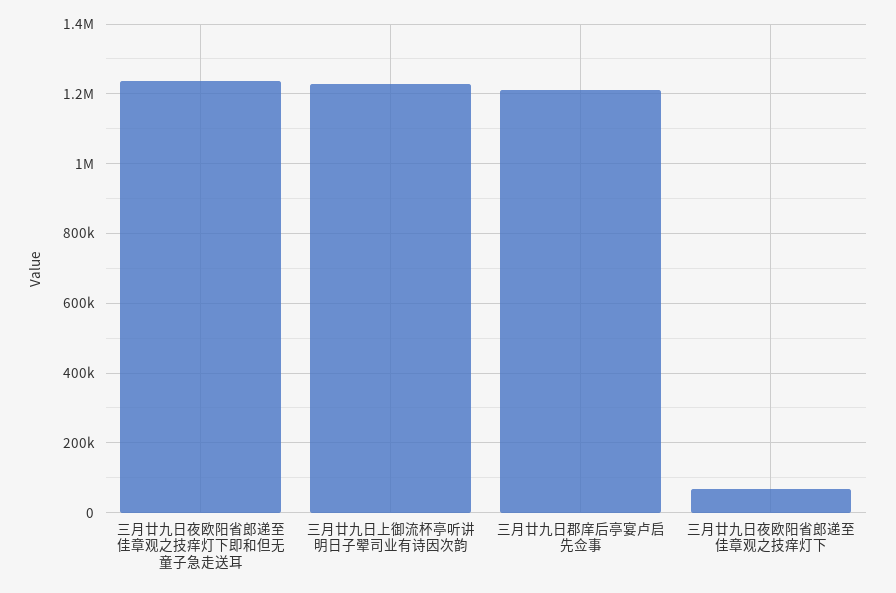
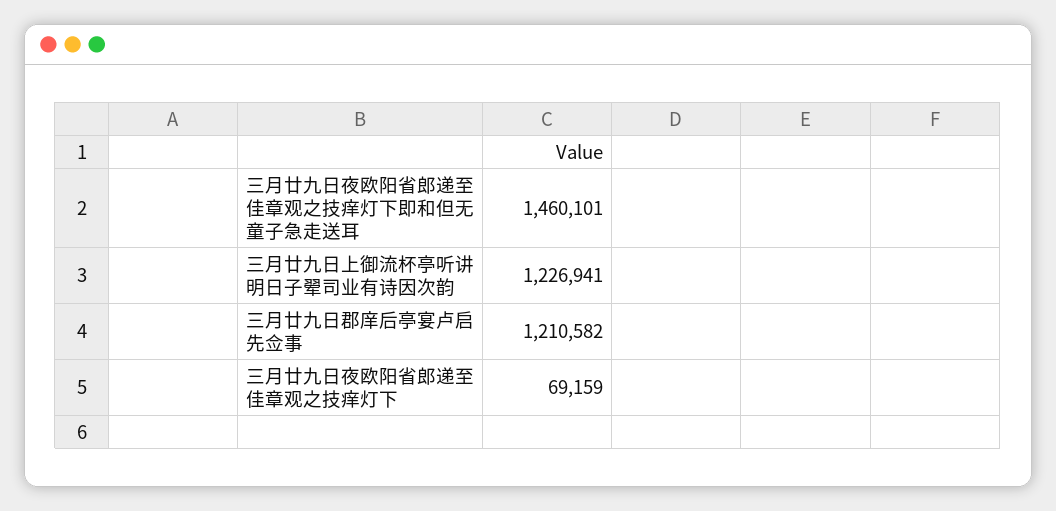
三月廿九日夜欧阳省郎递至佳章观之技痒灯下即和但无童子急走送耳: 1240000 -> 1460101

